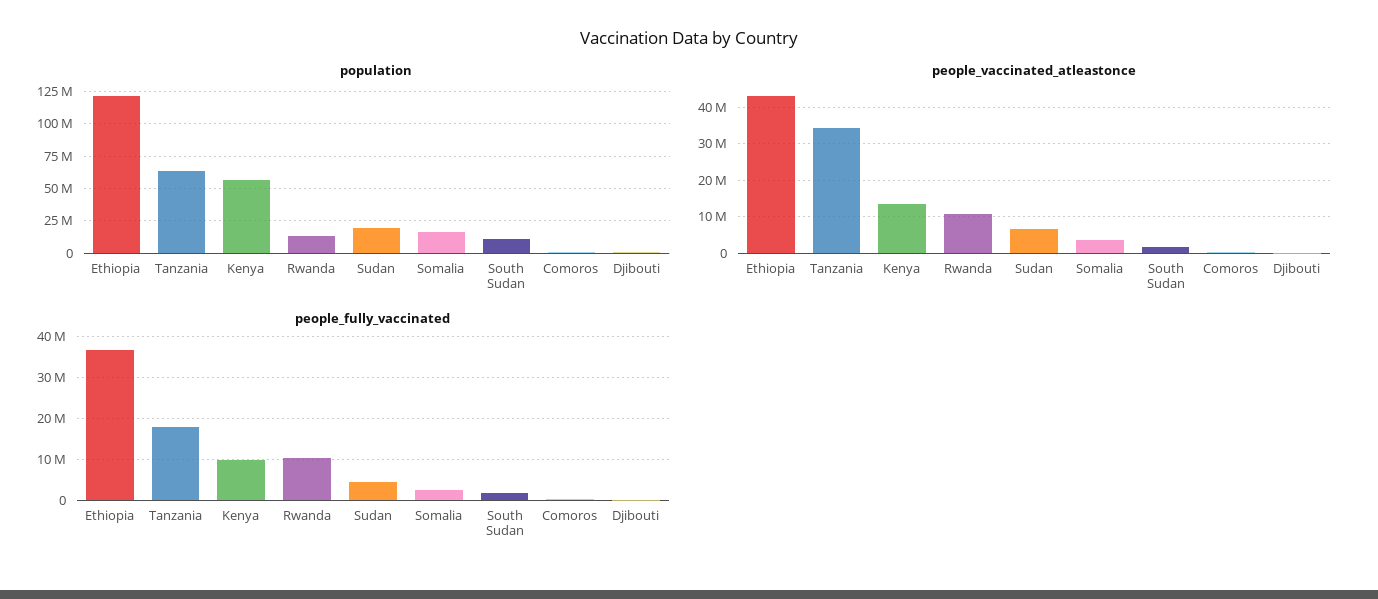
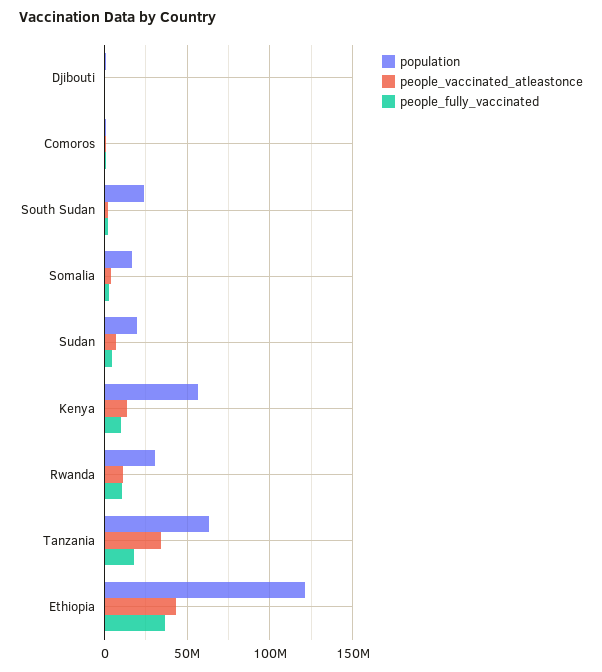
population, Rwanda: 15000000 -> 30000000
population, South Sudan: 10000000 -> 25000000

